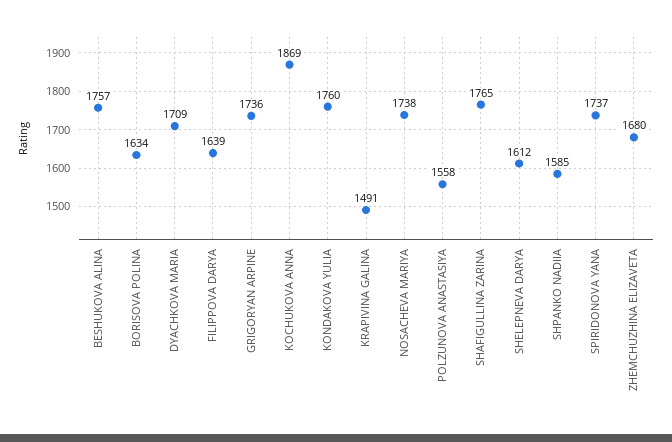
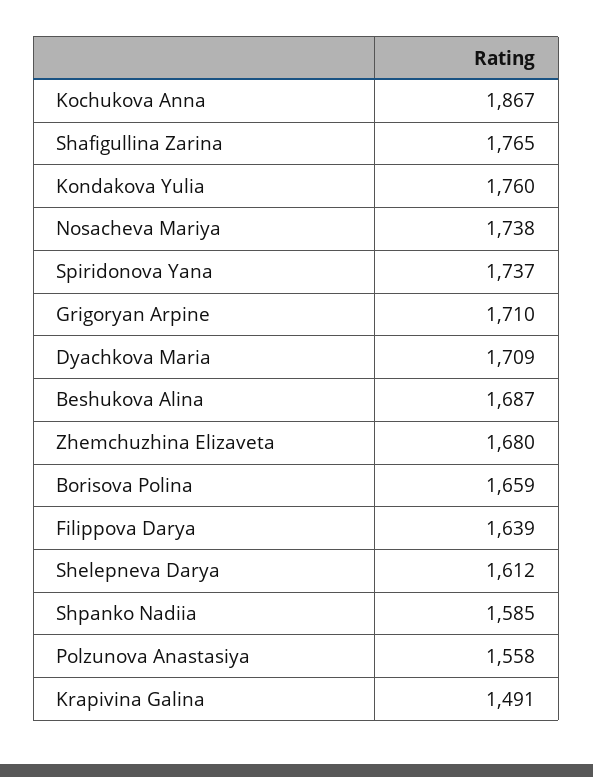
BESHUKOVA ALINA: 1757 -> 1687
BORISOVA POLINA: 1634 -> 1659
GRIGORYAN ARPINE: 1736 -> 1710
KOCHUKOVA ANNA: 1869 -> 1867

